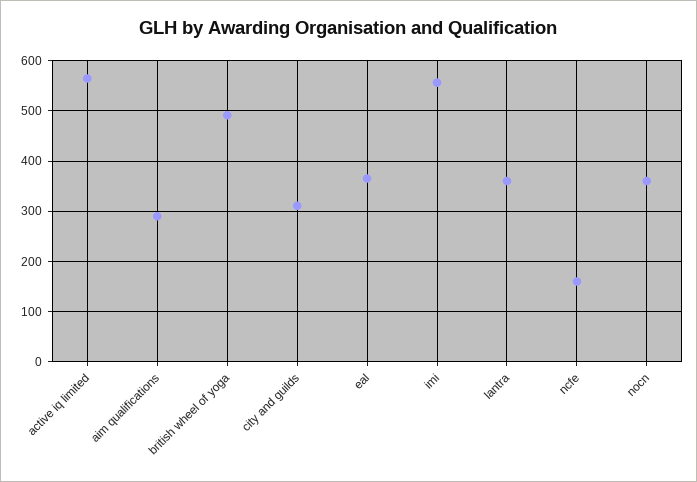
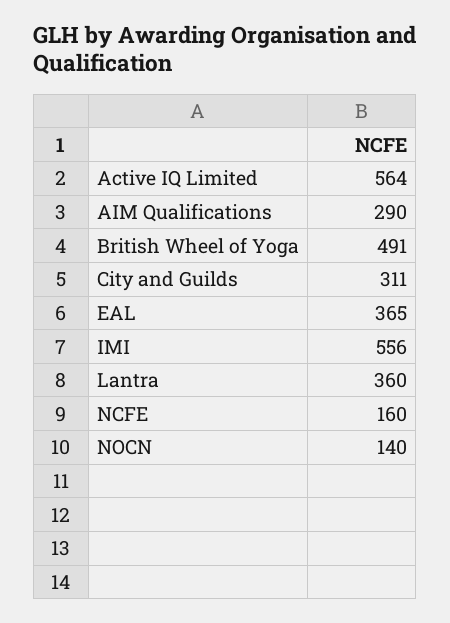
nocn: 360 -> 140

